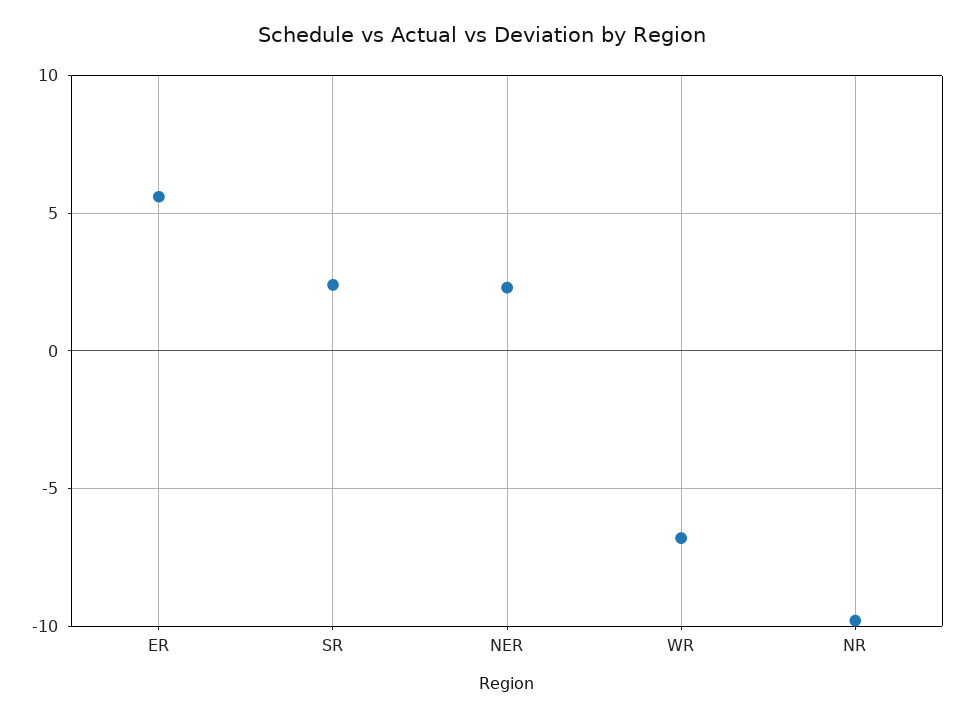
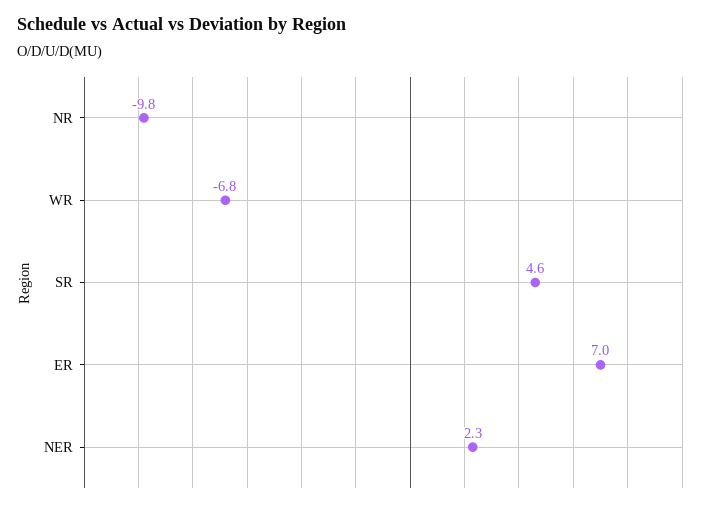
ER: 5.5 -> 7
SR: 2.5 -> 4.6

